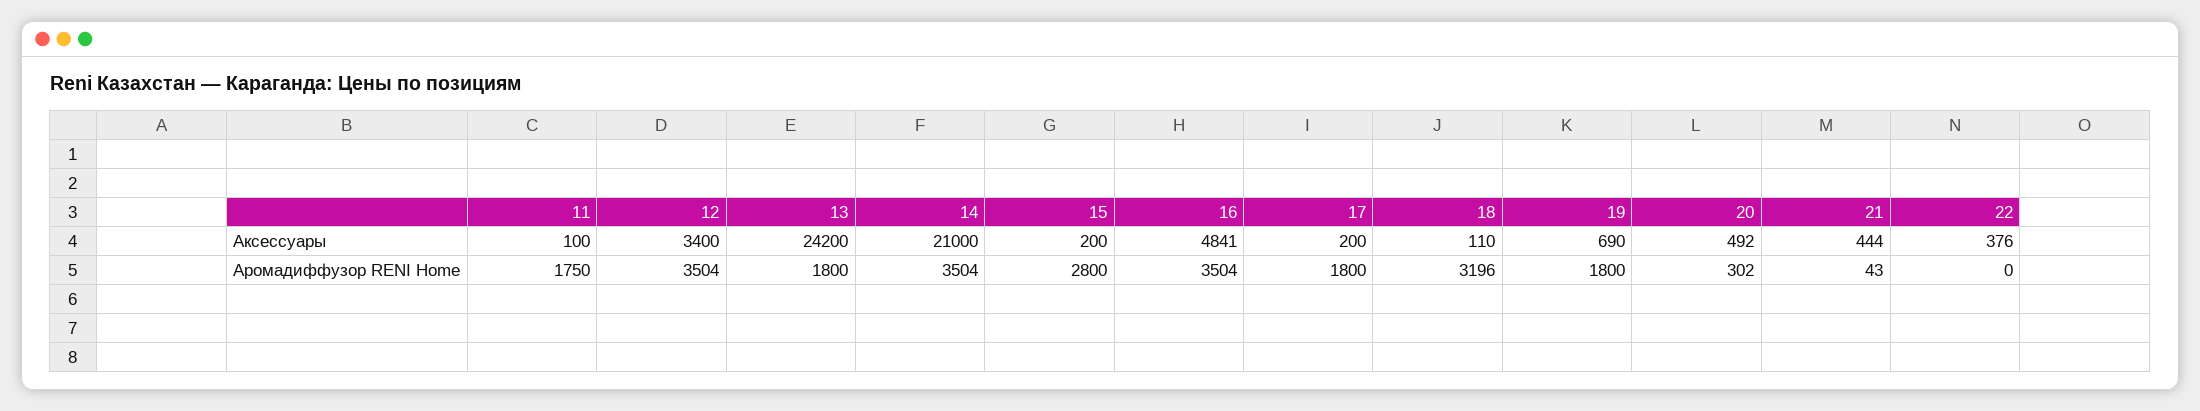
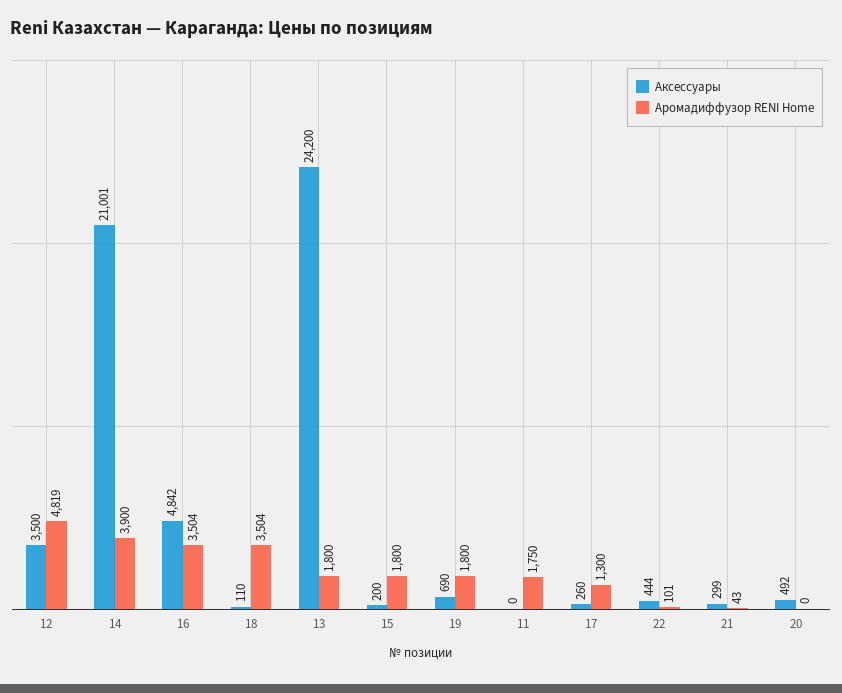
Аксессуары, 11: 100 -> 0
Аксессуары, 12: 3400 -> 3500
Аксессуары, 14: 21000 -> 21001
Аксессуары, 16: 4841 -> 4842
Аксессуары, 17: 200 -> 260
Аксессуары, 21: 444 -> 299
Аксессуары, 22: 376 -> 444
Аромадиффузор RENI Home, 12: 3504 -> 4819
Аромадиффузор RENI Home, 14: 3504 -> 3900
Аромадиффузор RENI Home, 15: 2800 -> 1800
Аромадиффузор RENI Home, 17: 1800 -> 1300
Аромадиффузор RENI Home, 18: 3196 -> 3504
Аромадиффузор RENI Home, 20: 302 -> 0
Аромадиффузор RENI Home, 22: 0 -> 101

